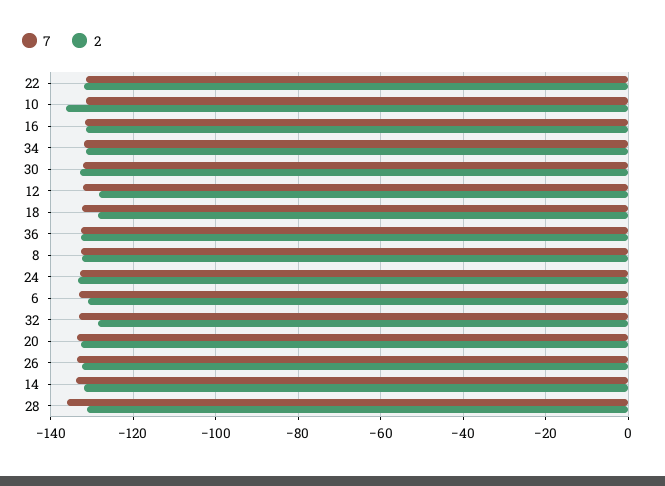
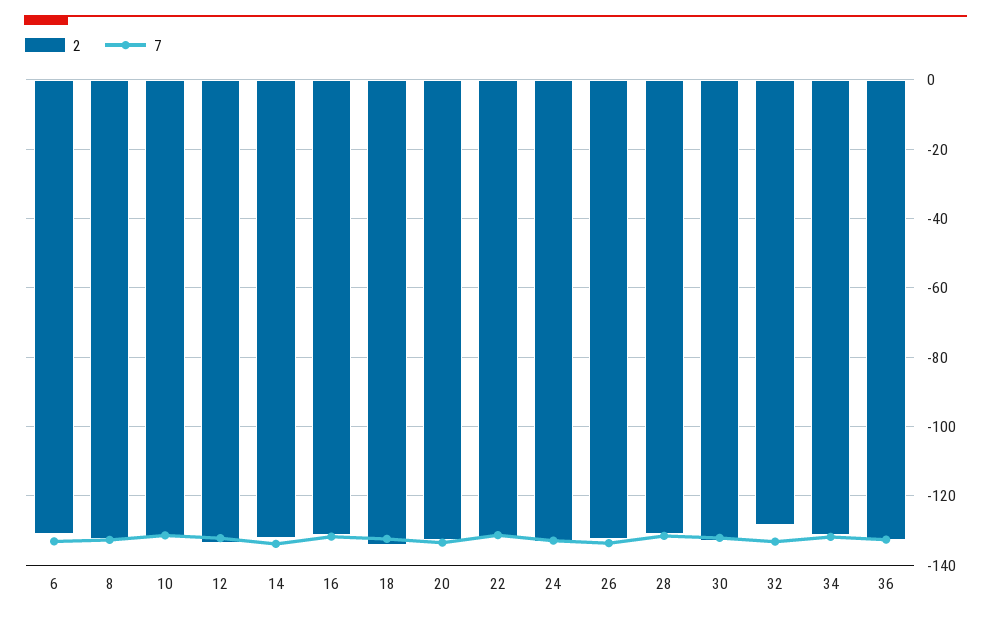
2, 10: -136 -> -132
2, 12: -128 -> -134
2, 18: -128 -> -134
7, 28: -136 -> -132

